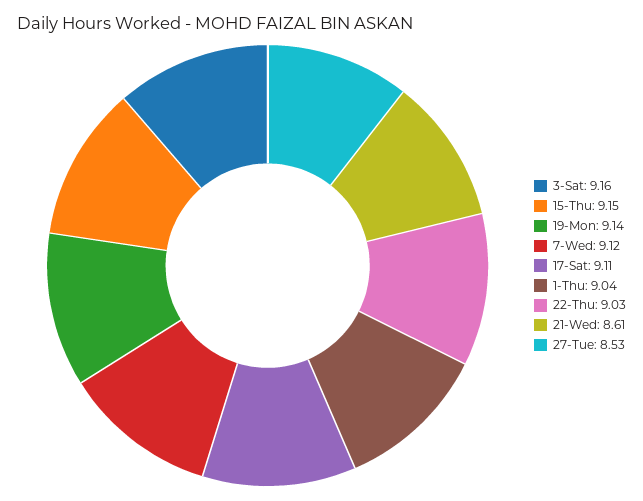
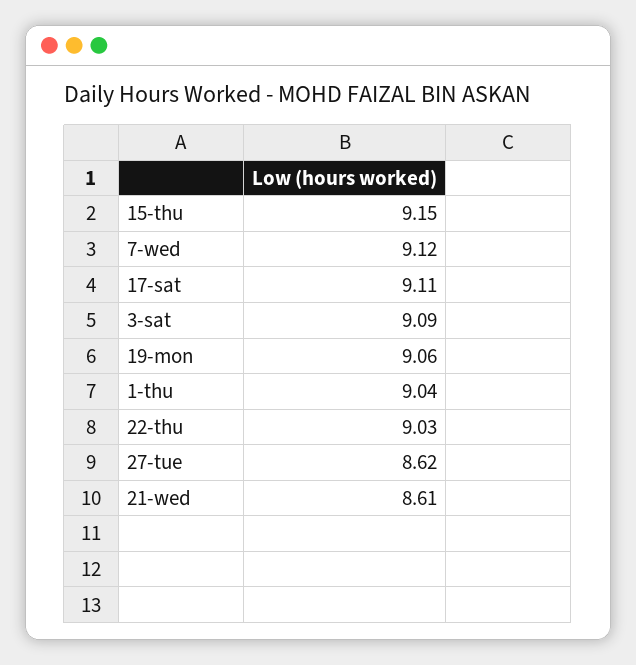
3-Sat: 9.16 -> 9.09
19-Mon: 9.14 -> 9.06
27-Tue: 8.53 -> 8.62

